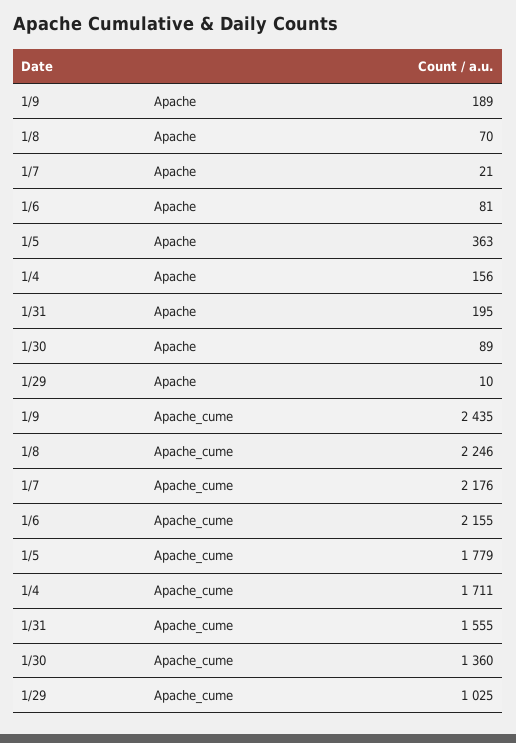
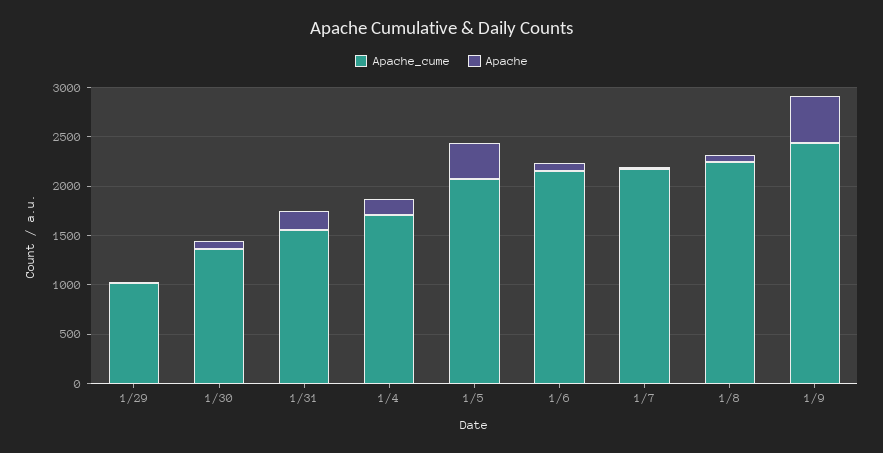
Apache, 1/9: 189 -> 500
Apache_cume, 1/5: 1779 -> 2100

